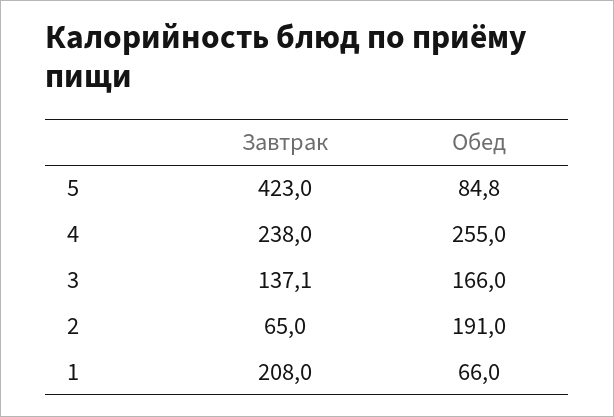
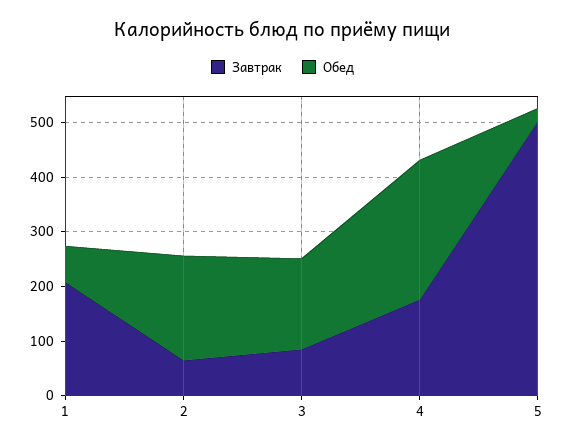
Завтрак, 5: 423 -> 500
Обед, 5: 84.8 -> 20
Завтрак, 4: 238 -> 180
Завтрак, 3: 137.1 -> 80

